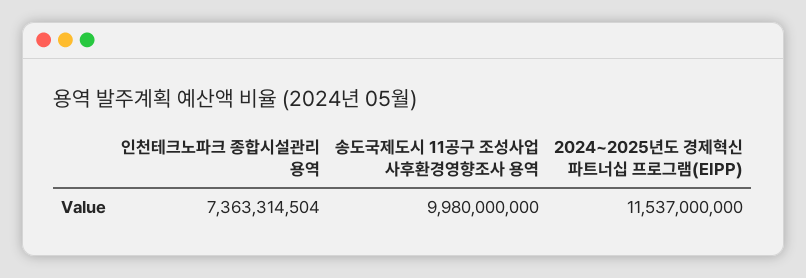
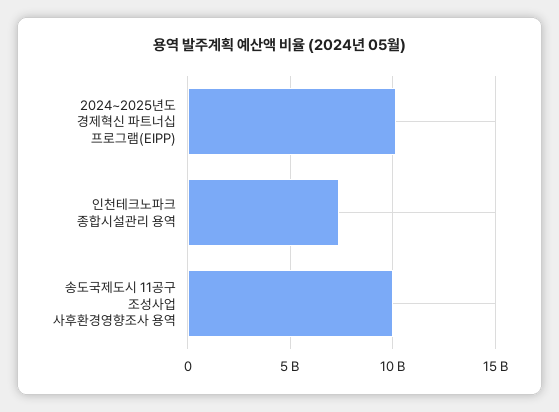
2024~2025년도 경제혁신 파트너십 프로그램(EIPP): 11537000000 -> 10000000000

